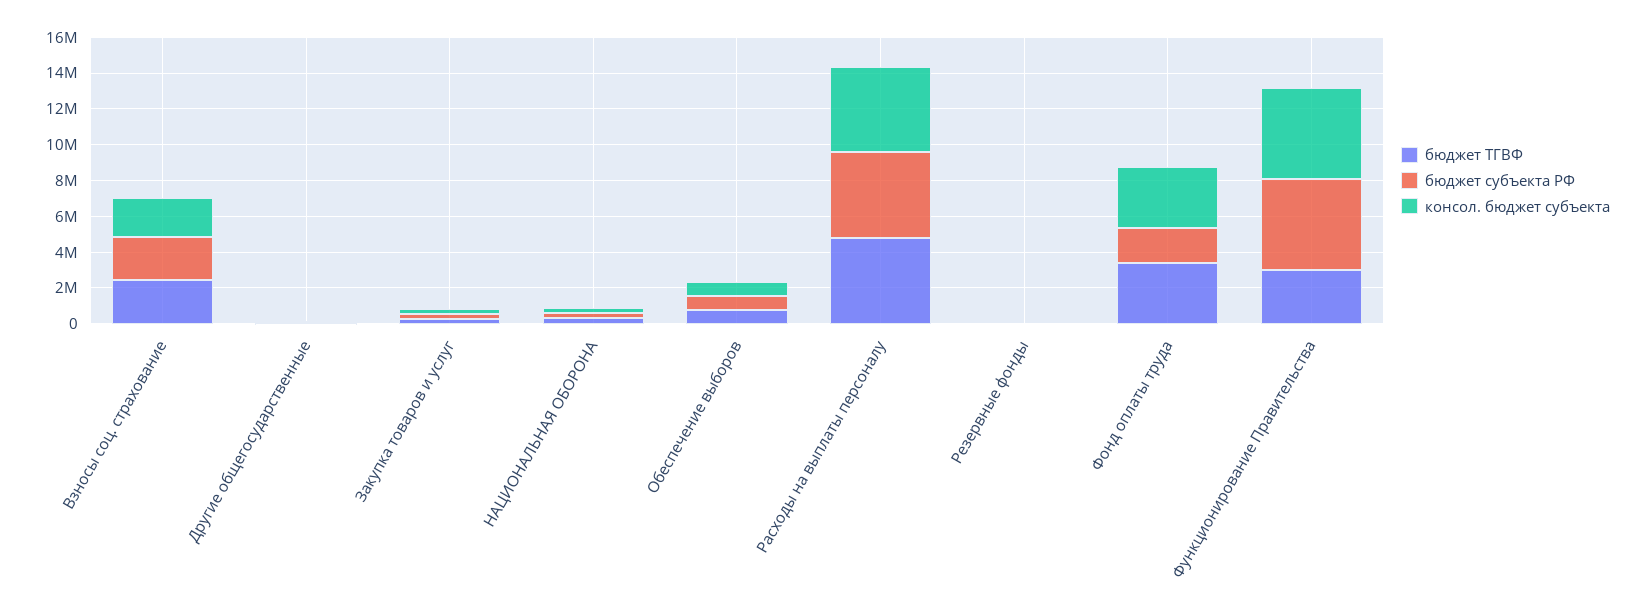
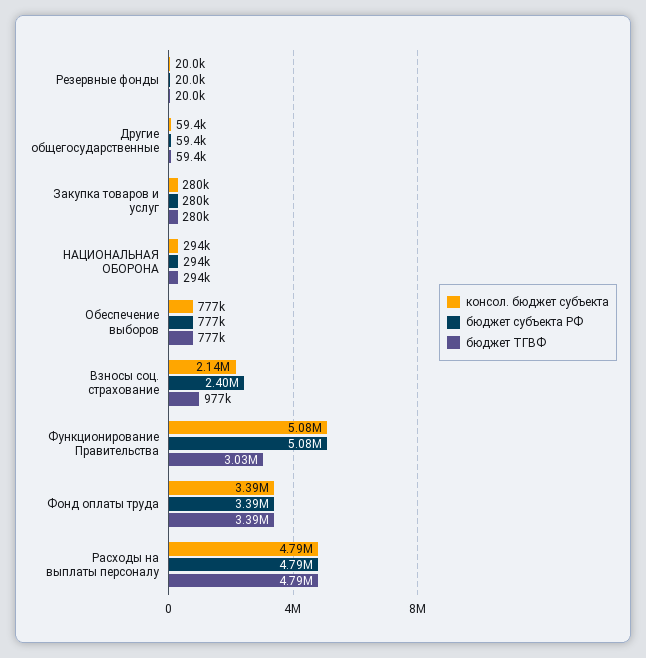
бюджет ТГВФ, Взносы соц. страхование: 2500000 -> 977000
бюджет субъекта РФ, Фонд оплаты труда: 2000000 -> 3390000

